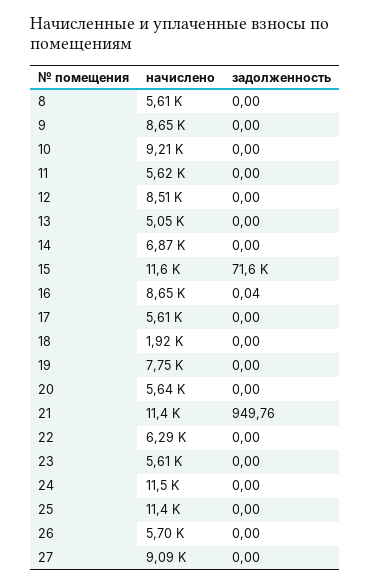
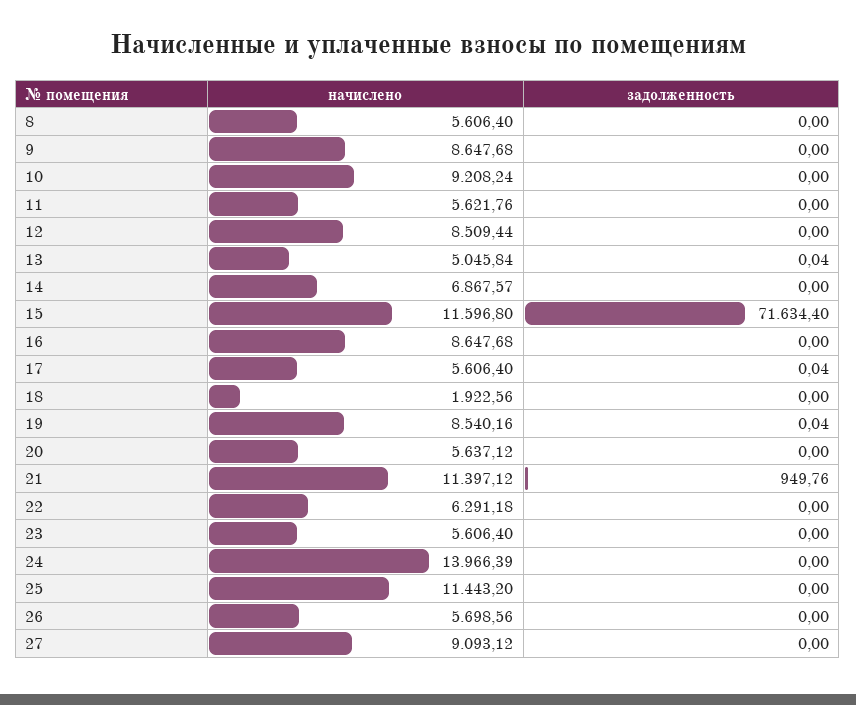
задолженность, 13: 0 -> 0.04
задолженность, 16: 0.04 -> 0
задолженность, 17: 0 -> 0.04
начислено, 19: 7750 -> 8540.16
задолженность, 19: 0 -> 0.04
начислено, 24: 11500 -> 13966.39

